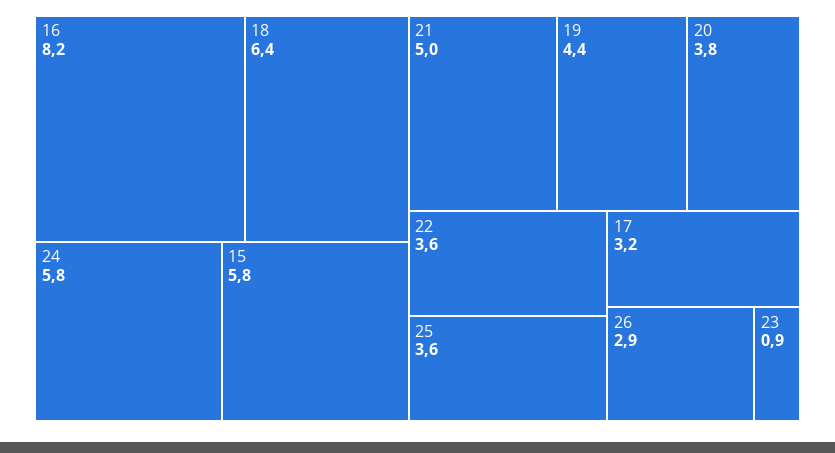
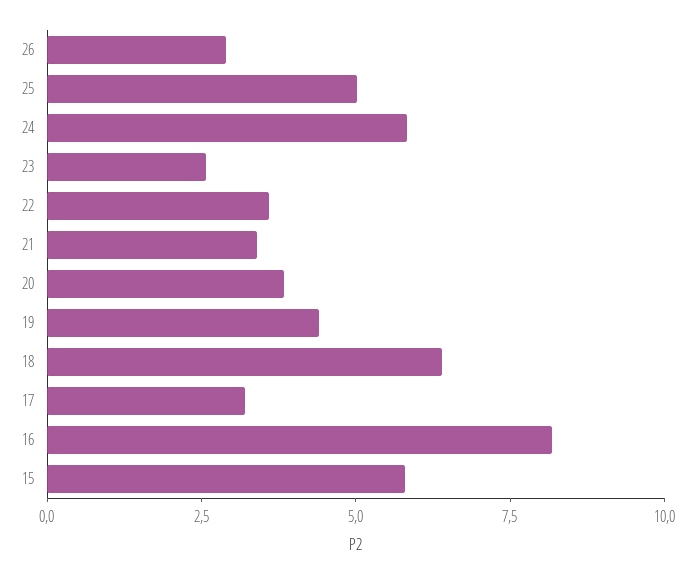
21: 5 -> 3.5
25: 3.6 -> 5
23: 0.9 -> 2.5

